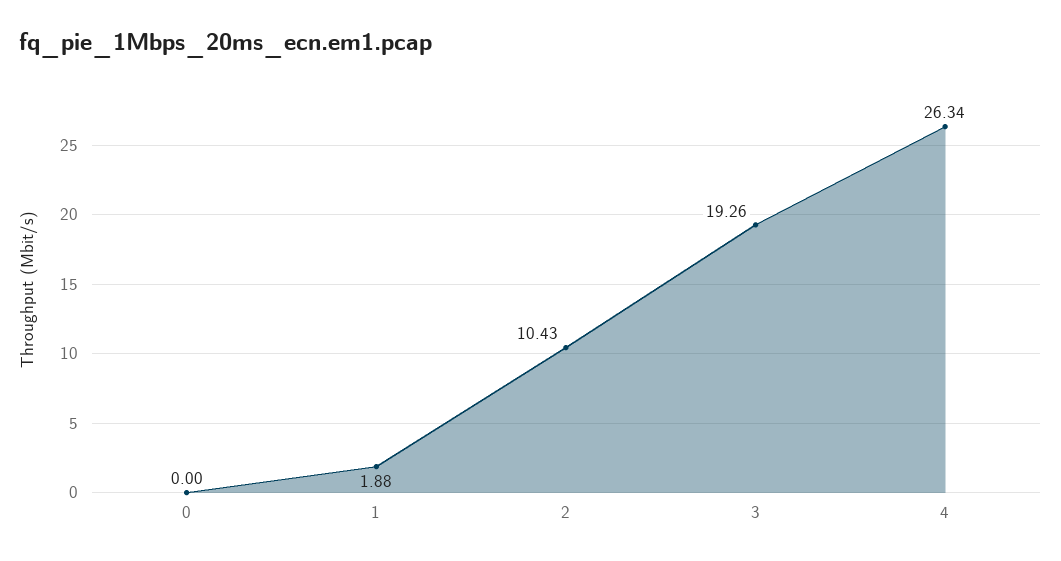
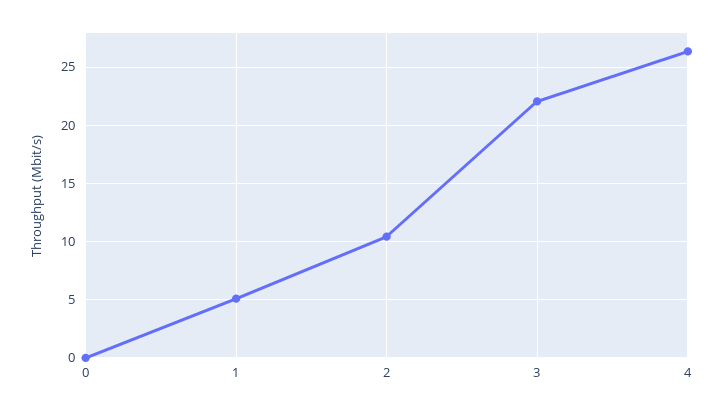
1: 1.88 -> 5
3: 19.26 -> 22

